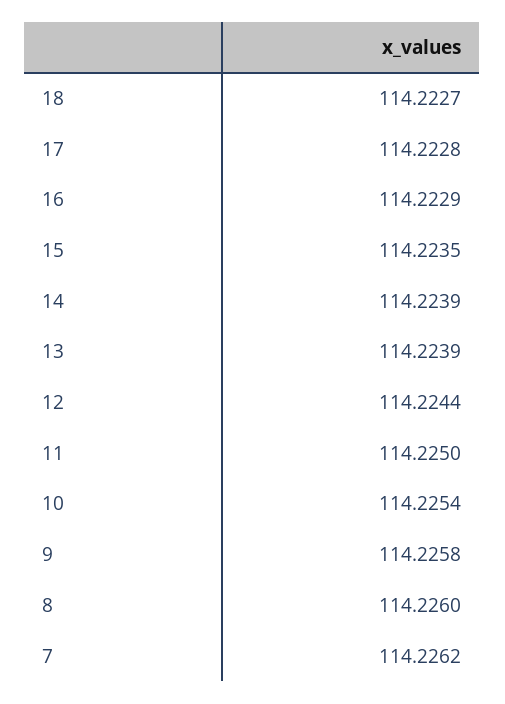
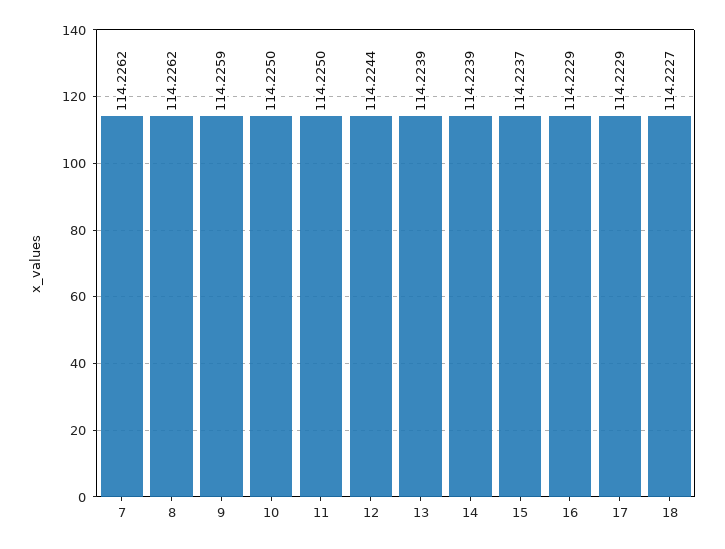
17: 114.2228 -> 114.2229
15: 114.2235 -> 114.2237
10: 114.2254 -> 114.225
9: 114.2258 -> 114.2259
8: 114.226 -> 114.2262

